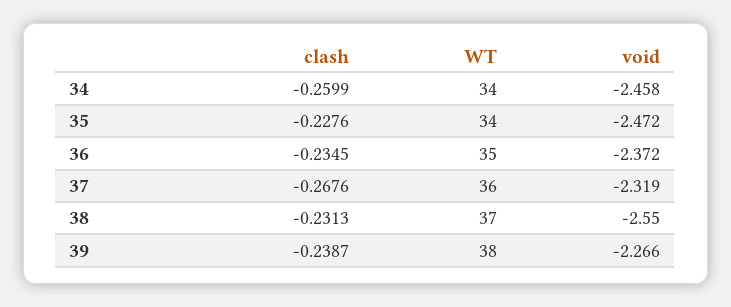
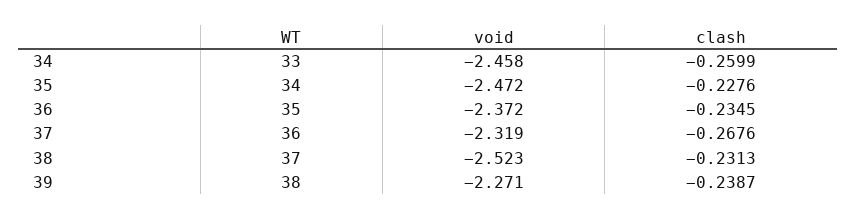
WT, 34: 34 -> 33
void, 38: -2.55 -> -2.523
void, 39: -2.266 -> -2.271

